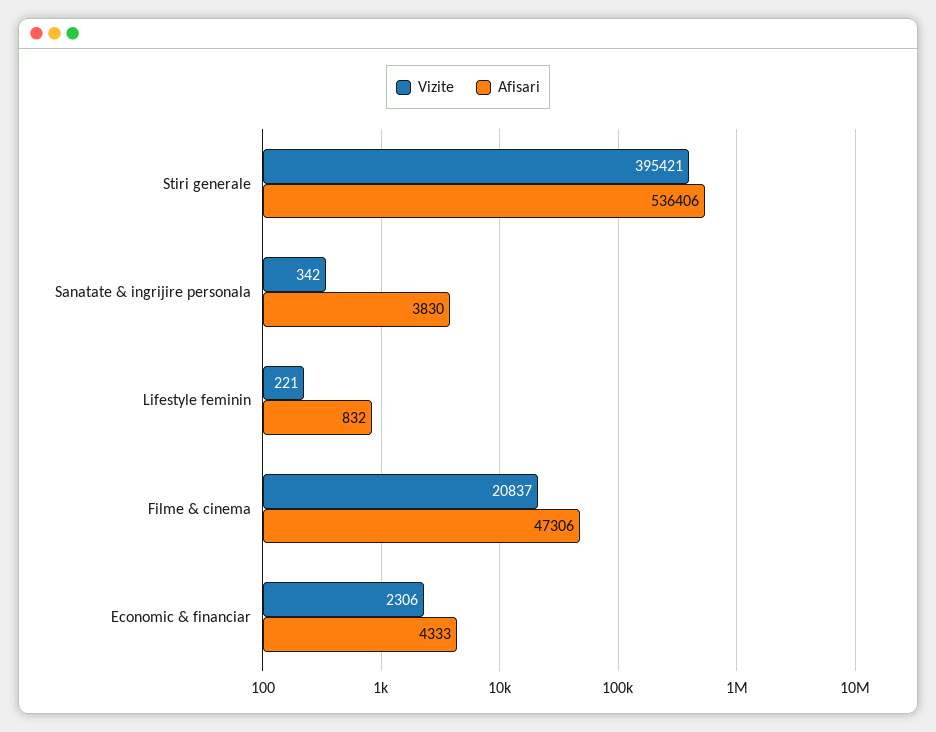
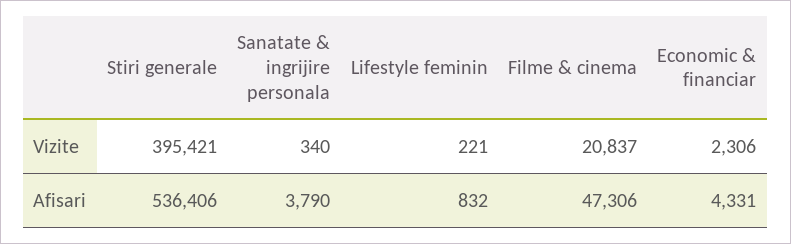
Vizite, Sanatate & ingrijire personala: 342 -> 340
Afisari, Sanatate & ingrijire personala: 3830 -> 3790
Afisari, Economic & financiar: 4333 -> 4331

